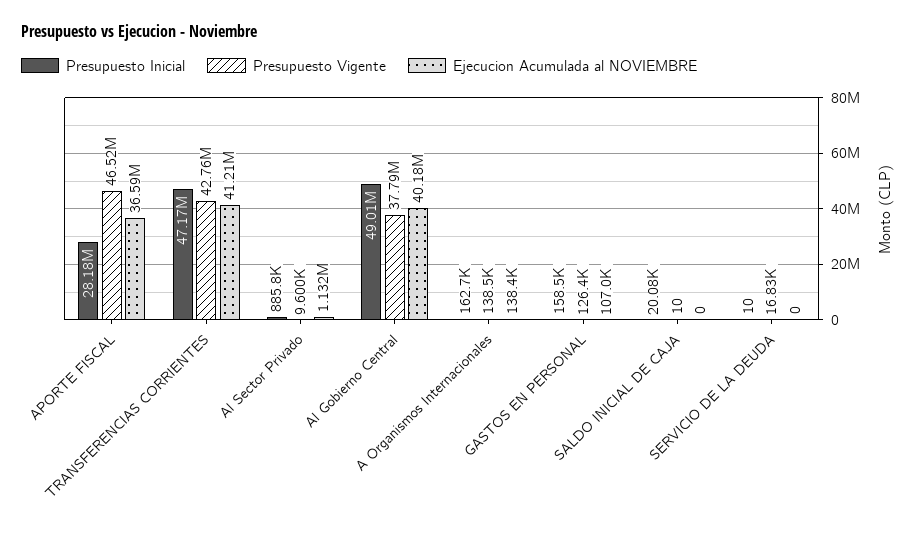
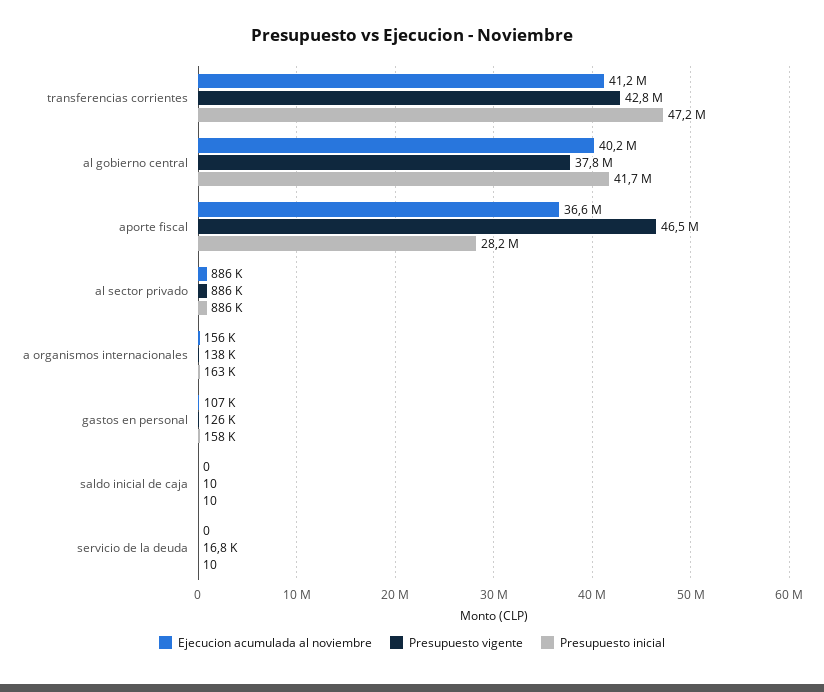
Presupuesto Vigente, Al Sector Privado: 9600 -> 886000
Ejecucion Acumulada al NOVIEMBRE, Al Sector Privado: 1132000 -> 886000
Presupuesto Inicial, Al Gobierno Central: 49010000 -> 41700000
Ejecucion Acumulada al NOVIEMBRE, A Organismos Internacionales: 138400 -> 156000
Presupuesto Inicial, SALDO INICIAL DE CAJA: 20080 -> 10

